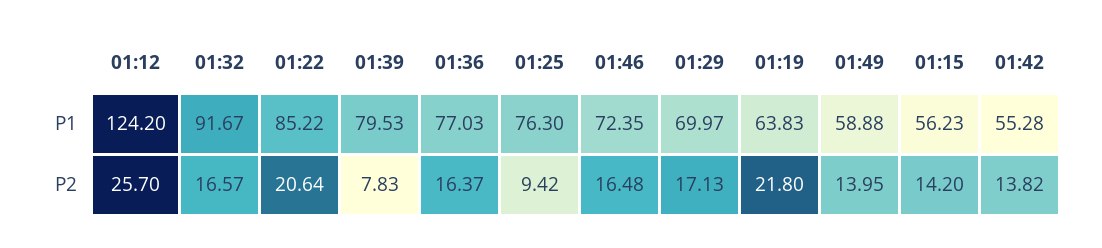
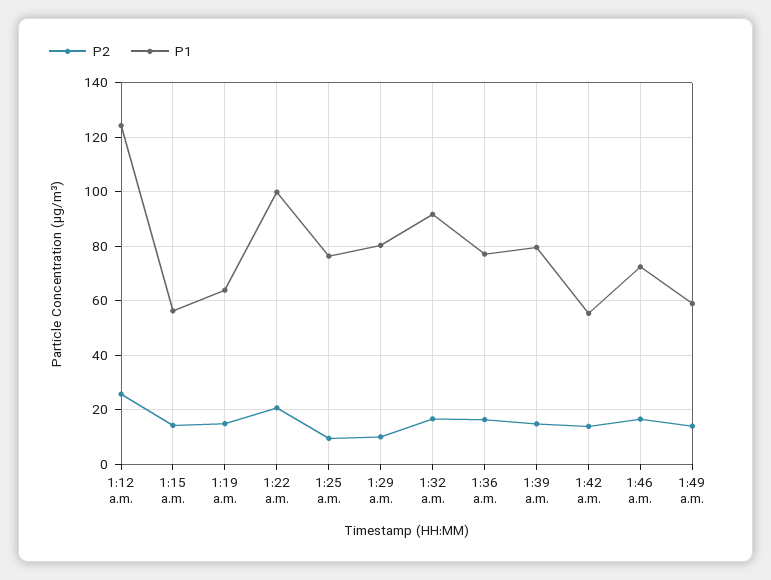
P1, 01:22: 85.22 -> 100
P1, 01:29: 69.97 -> 80
P2, 01:39: 7.83 -> 15
P2, 01:29: 17.13 -> 10
P2, 01:19: 21.8 -> 15

